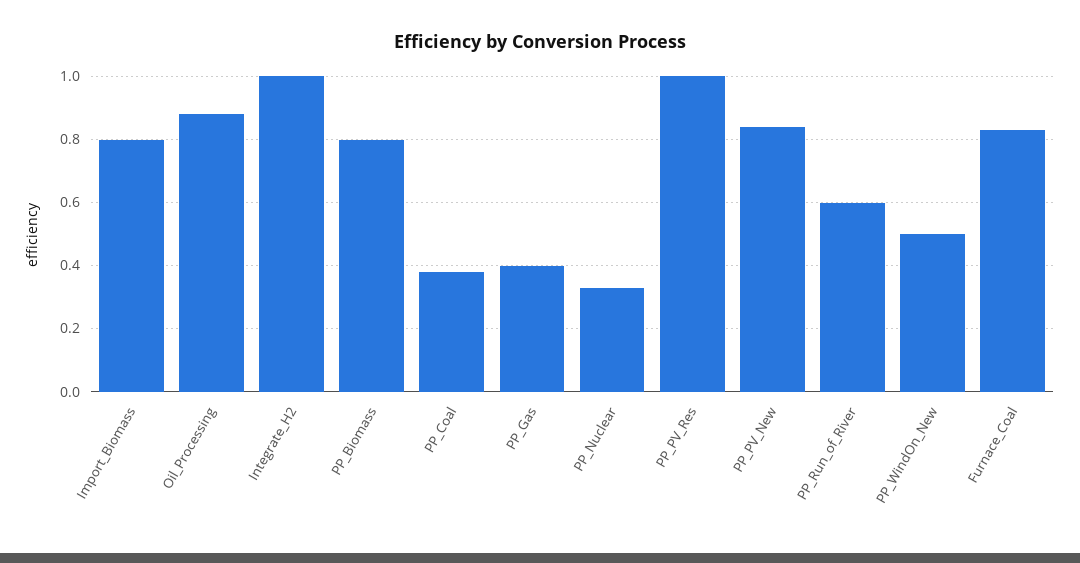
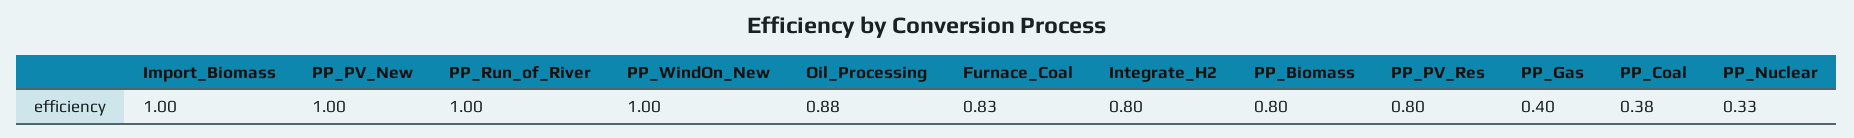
Import_Biomass: 0.8 -> 1
Integrate_H2: 1 -> 0.8
PP_PV_Res: 1 -> 0.8
PP_PV_New: 0.85 -> 1
PP_Run_of_River: 0.6 -> 1
PP_WindOn_New: 0.5 -> 1

